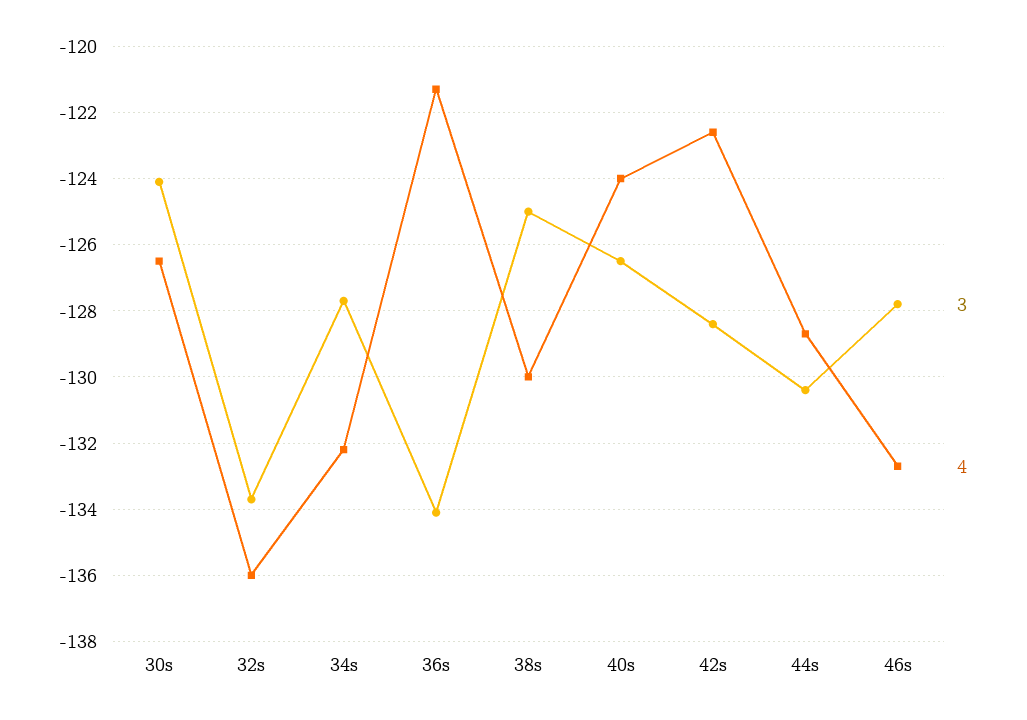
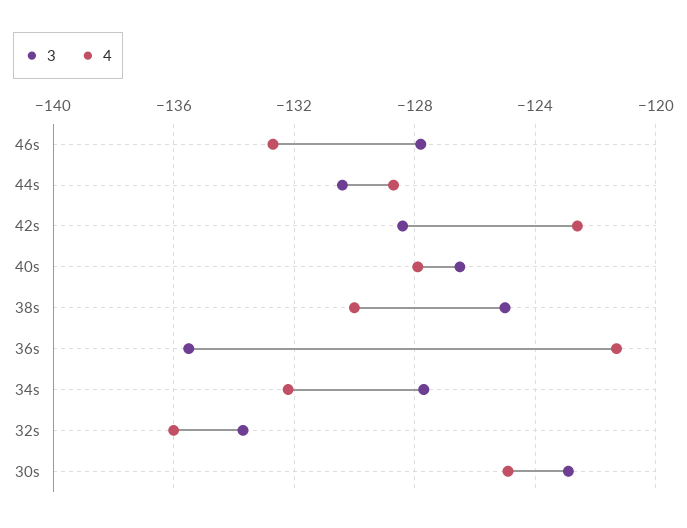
3, 30s: -124 -> -123
4, 30s: -126.5 -> -125
3, 36s: -134 -> -135.5
4, 40s: -124 -> -128

